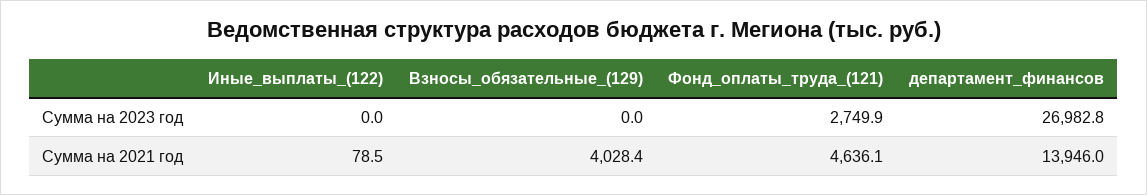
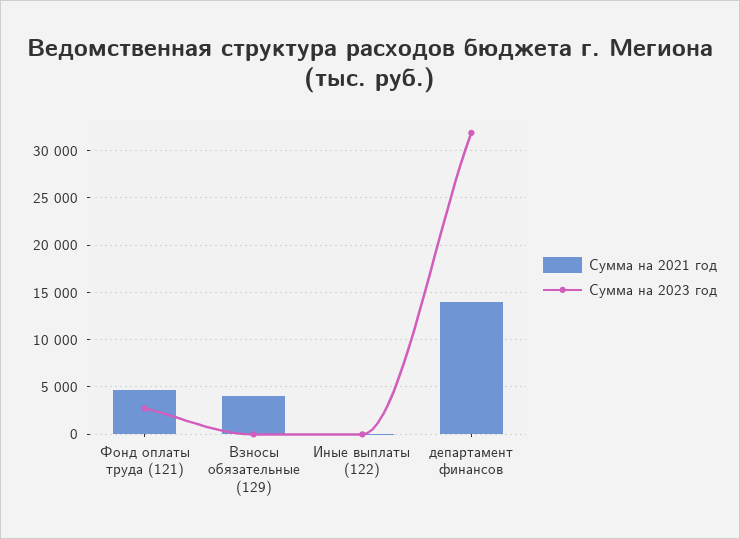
Сумма на 2023 год, департамент_финансов: 26982.8 -> 32000

